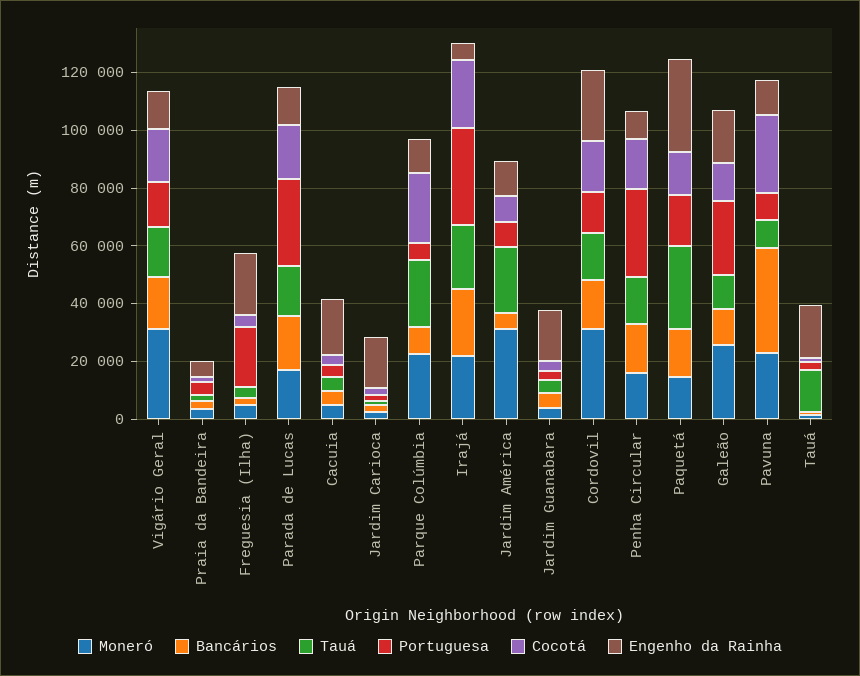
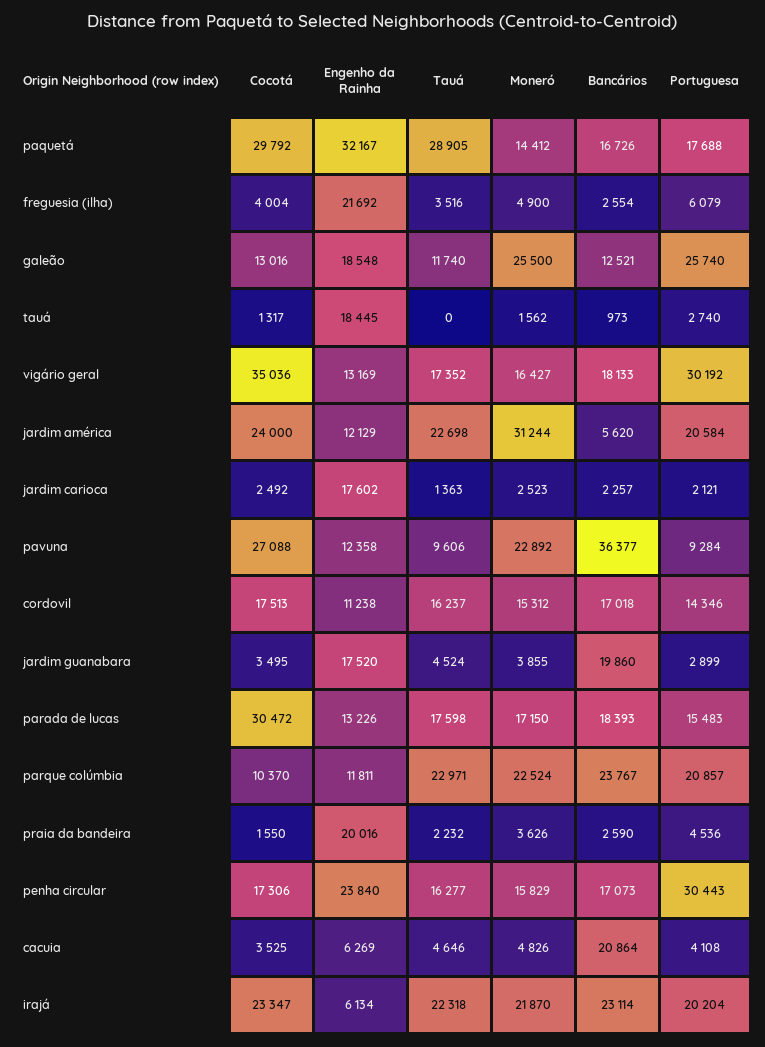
Moneró, Vigário Geral: 30000 -> 16427
Portuguesa, Vigário Geral: 15000 -> 30192
Cocotá, Vigário Geral: 20000 -> 35036
Engenho da Rainha, Praia da Bandeira: 5000 -> 20016
Portuguesa, Freguesia (Ilha): 20000 -> 6079
Portuguesa, Parada de Lucas: 30000 -> 15483
Cocotá, Parada de Lucas: 20000 -> 30472
Bancários, Cacuia: 5000 -> 20864
Engenho da Rainha, Cacuia: 20000 -> 6269
Bancários, Parque Colúmbia: 10000 -> 23767
Portuguesa, Parque Colúmbia: 5000 -> 20857
Cocotá, Parque Colúmbia: 25000 -> 10370
Portuguesa, Irajá: 35000 -> 20204
Portuguesa, Jardim América: 10000 -> 20584
Cocotá, Jardim América: 10000 -> 24000
Bancários, Jardim Guanabara: 5000 -> 19860
Moneró, Cordovil: 30000 -> 15312
Engenho da Rainha, Cordovil: 25000 -> 11238
Engenho da Rainha, Penha Circular: 10000 -> 23840
Cocotá, Paquetá: 15000 -> 29792
Tauá, Tauá: 15000 -> 0

